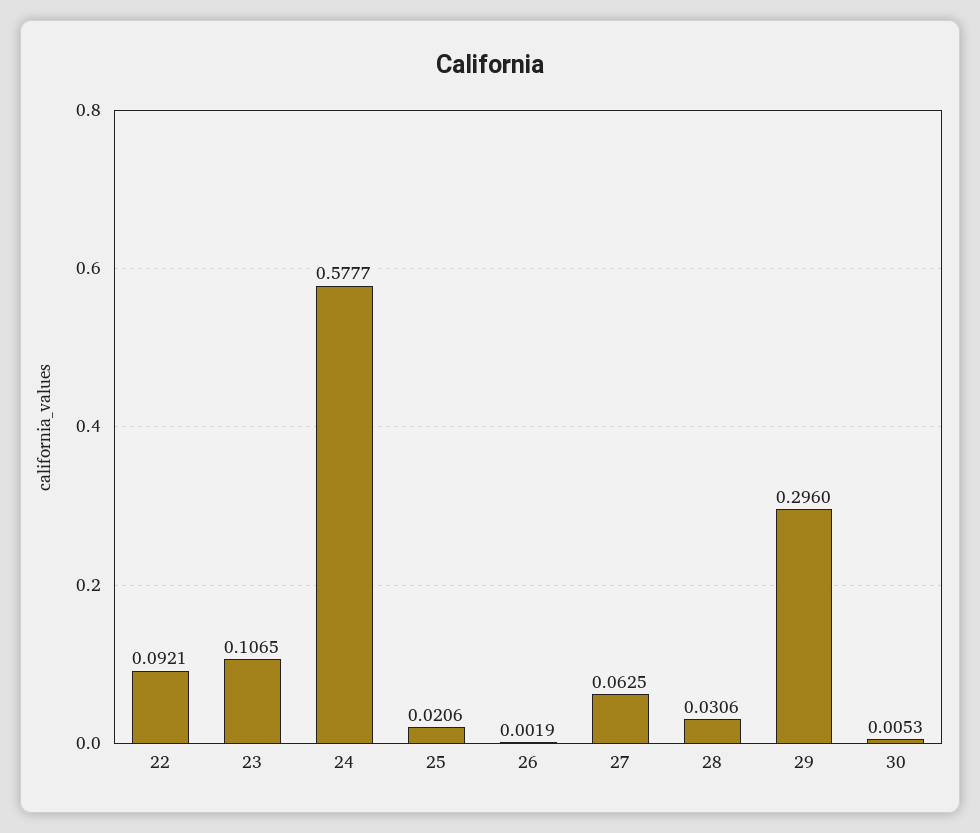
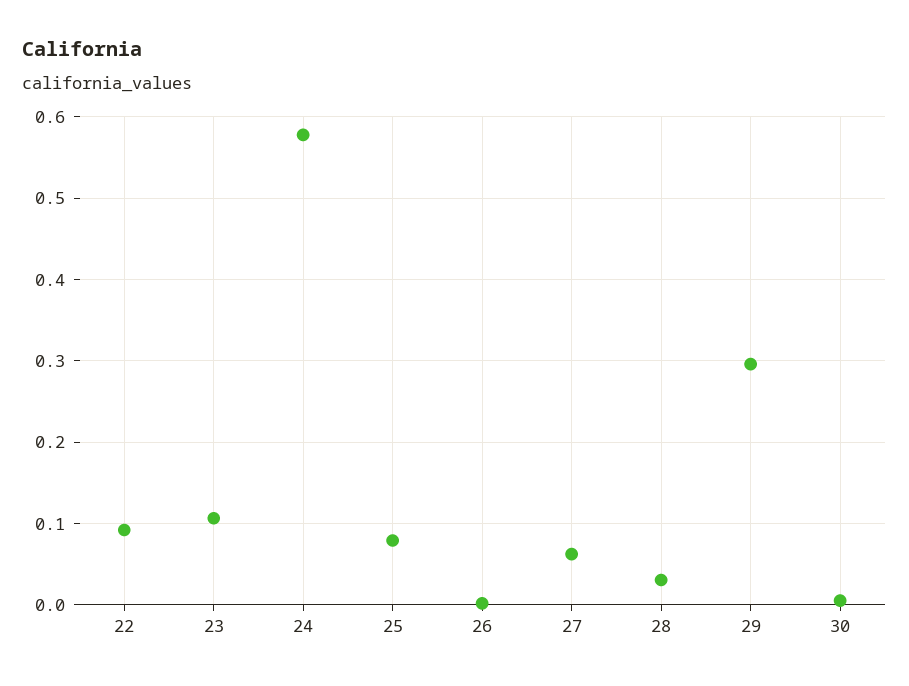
25: 0.0206 -> 0.08

